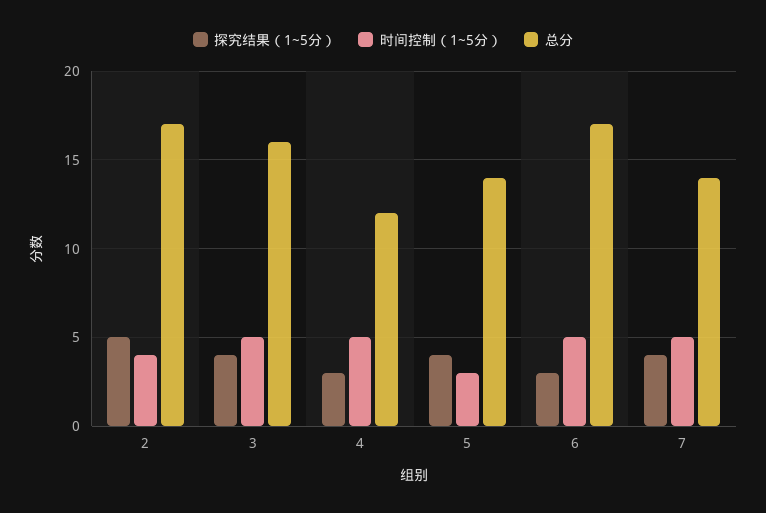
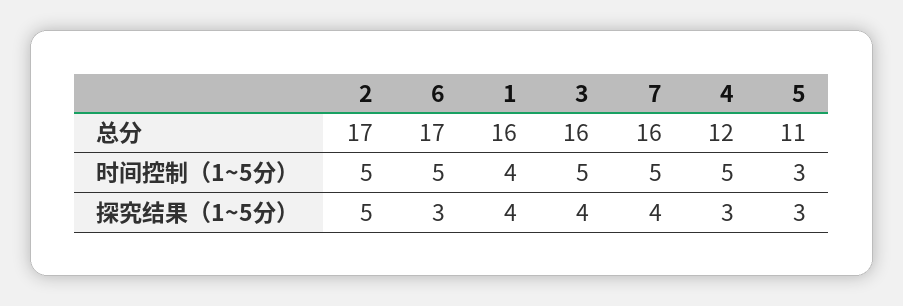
时间控制（1~5分）, 2: 4 -> 5
探究结果（1~5分）, 5: 4 -> 3
总分, 5: 14 -> 11
总分, 7: 14 -> 16
总分, 1: none -> 16
时间控制（1~5分）, 1: none -> 4
探究结果（1~5分）, 1: none -> 4

